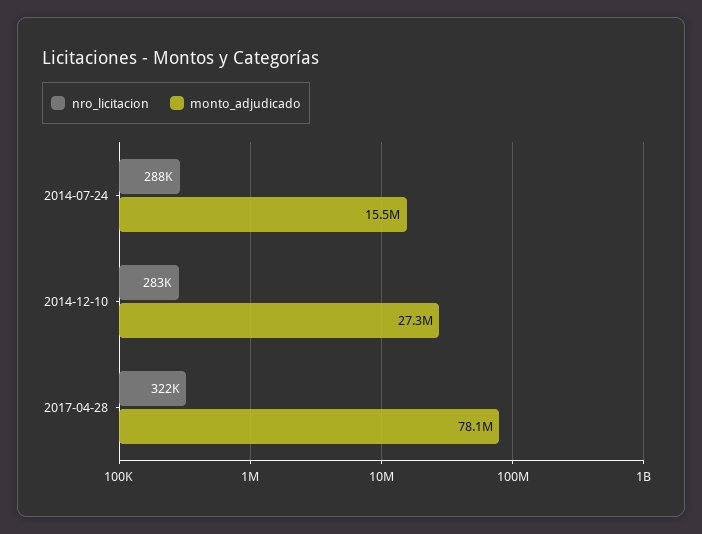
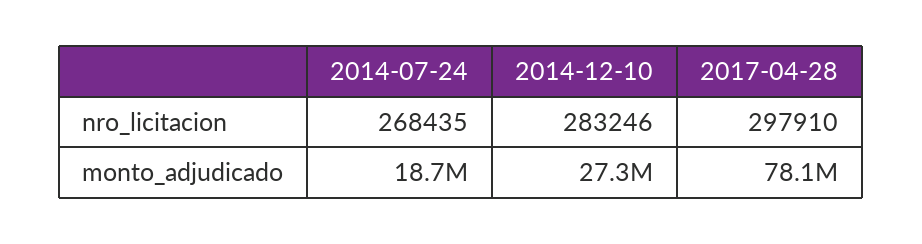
nro_licitacion, 2014-07-24: 288000 -> 268435
monto_adjudicado, 2014-07-24: 15500000 -> 18700000
nro_licitacion, 2017-04-28: 322000 -> 297910

